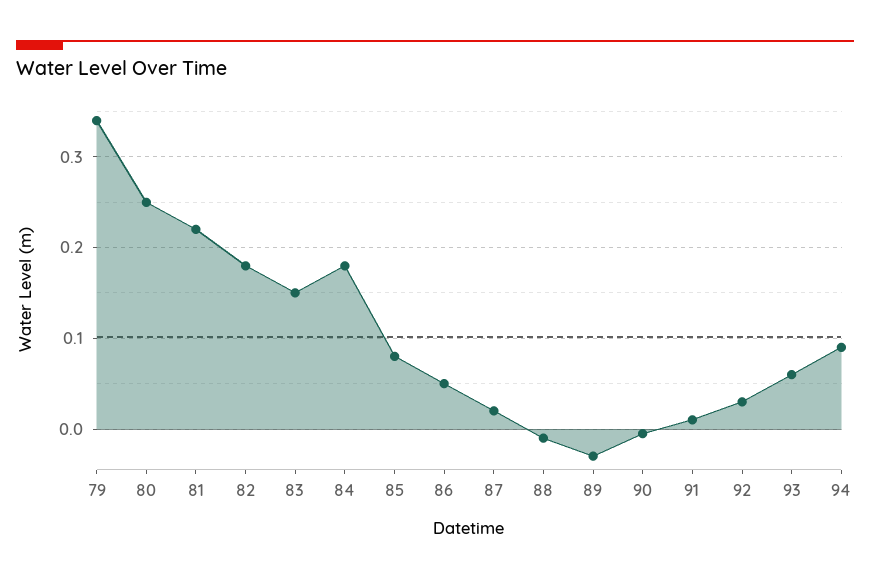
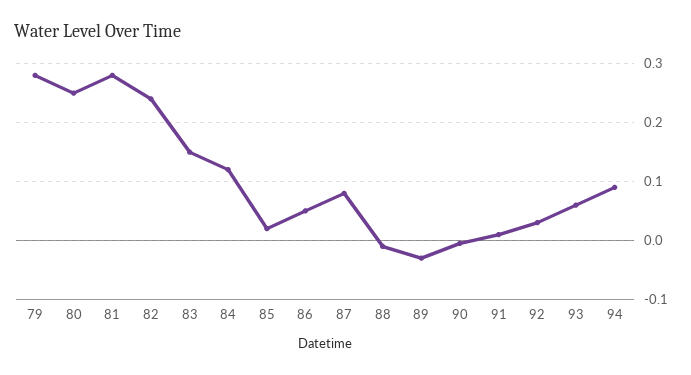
79: 0.34 -> 0.28
81: 0.22 -> 0.28
82: 0.18 -> 0.24
84: 0.18 -> 0.12
85: 0.08 -> 0.02
87: 0.02 -> 0.08

